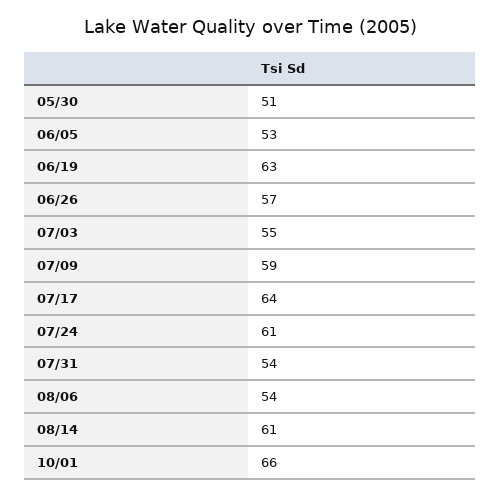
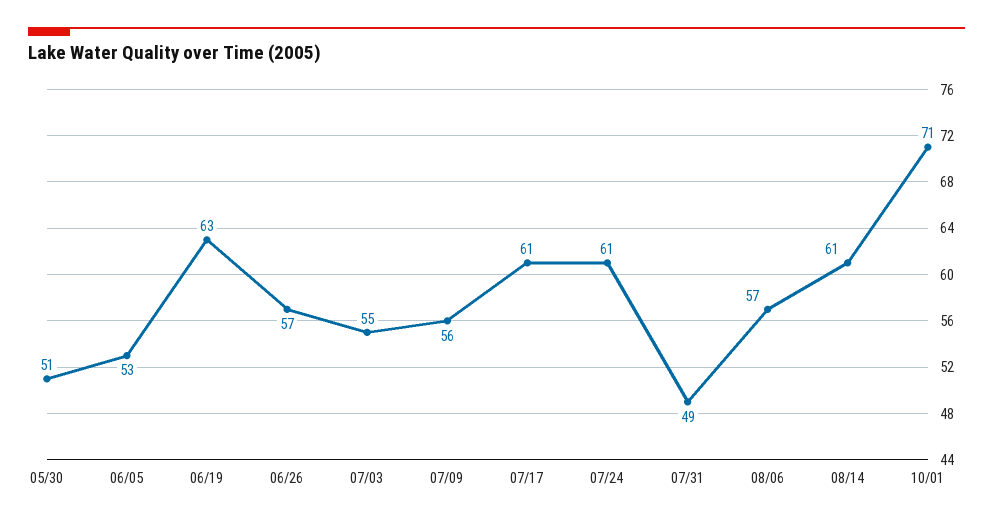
07/09: 59 -> 56
07/17: 64 -> 61
07/31: 54 -> 49
08/06: 54 -> 57
10/01: 66 -> 71

